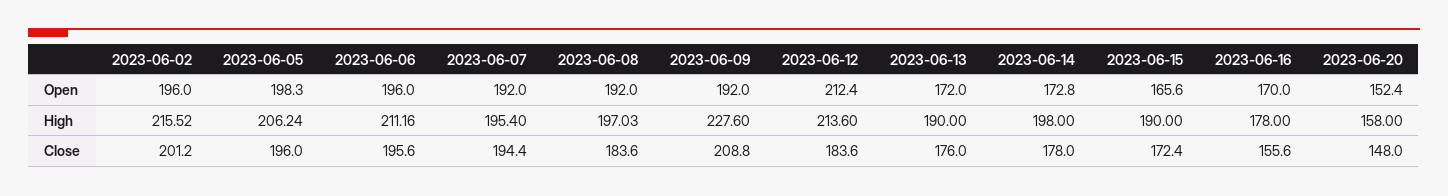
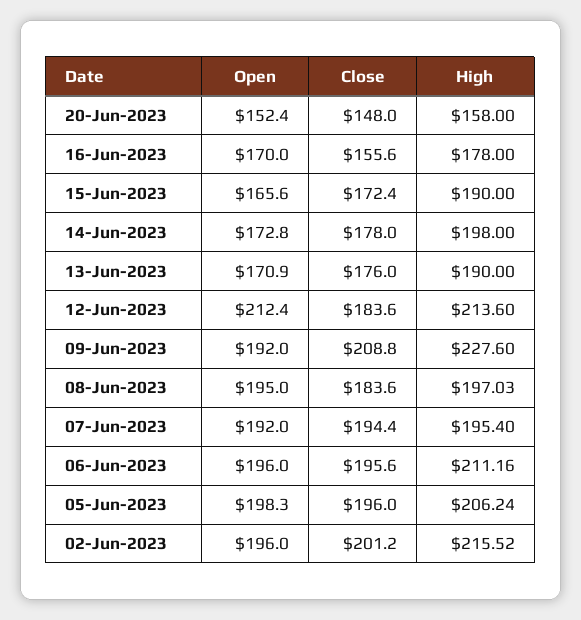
2023-06-08, Open: 192 -> 195
2023-06-13, Open: 172 -> 170.9

